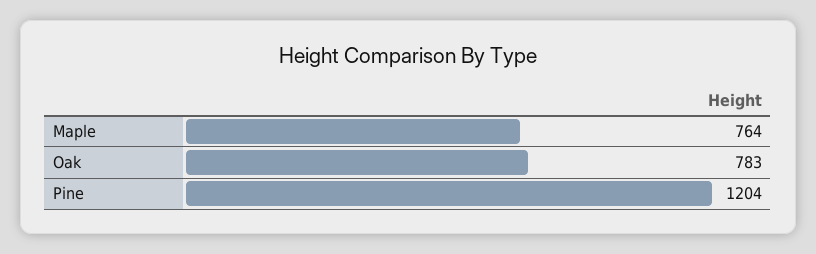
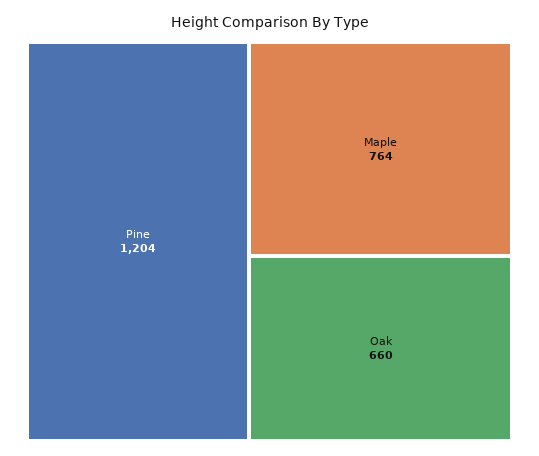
Oak: 783 -> 660

